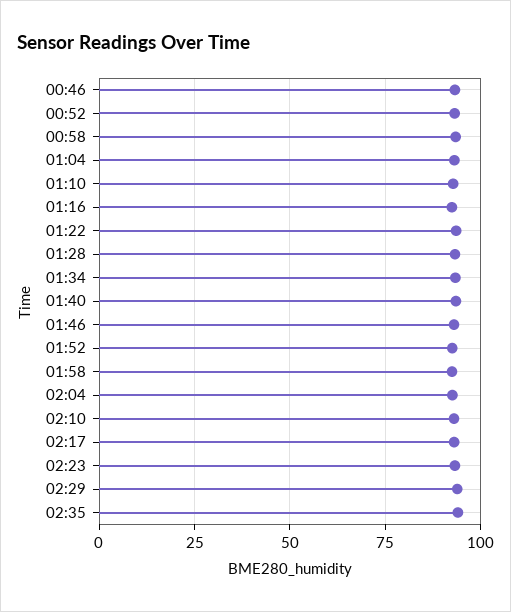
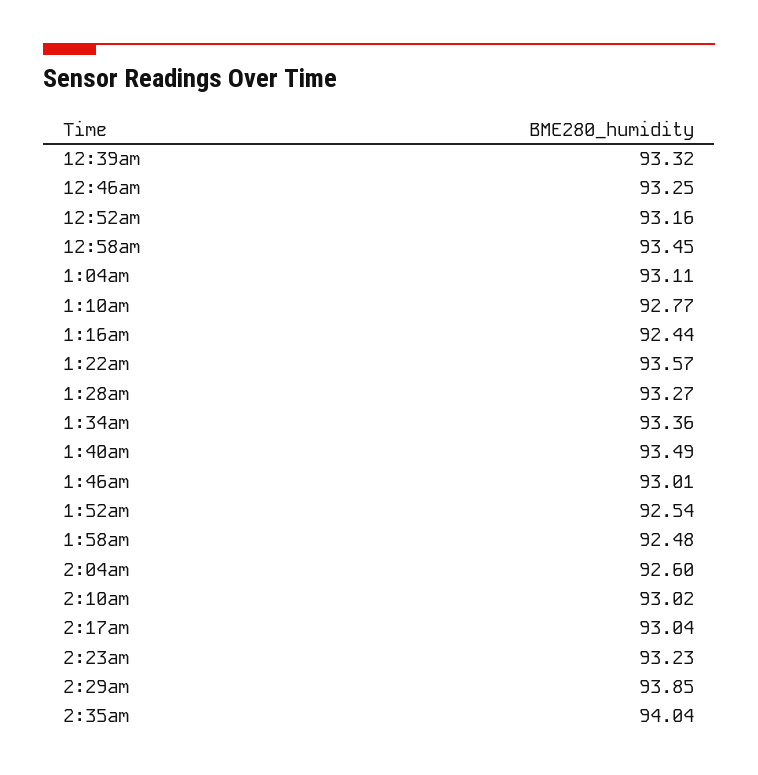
12:39am: none -> 93.32

